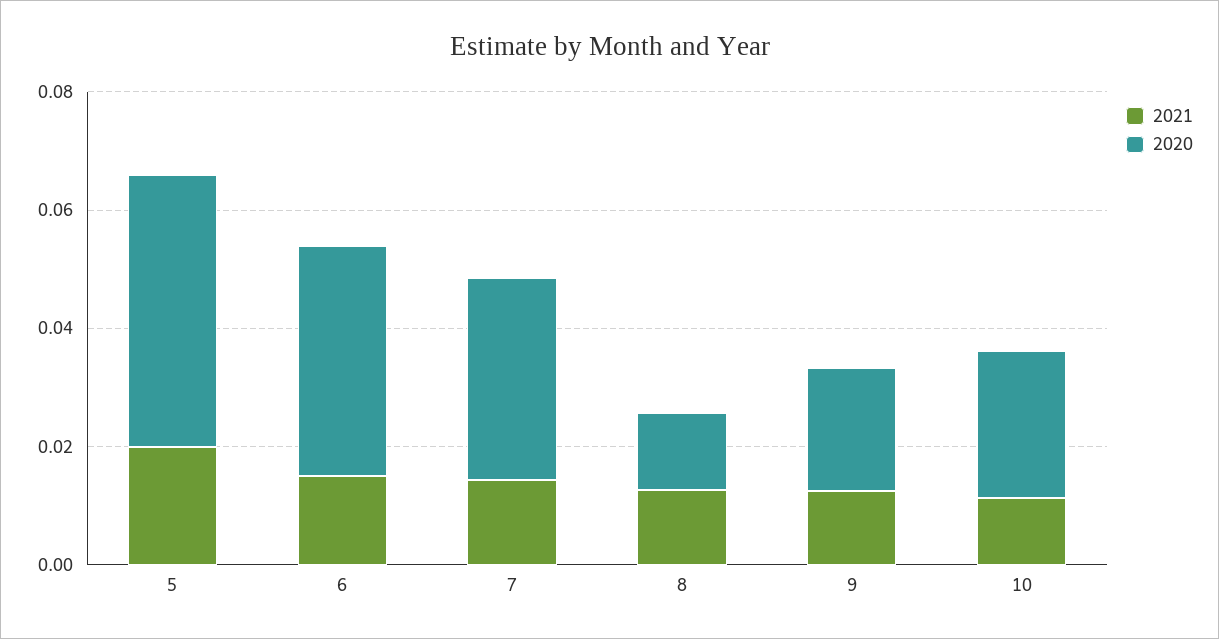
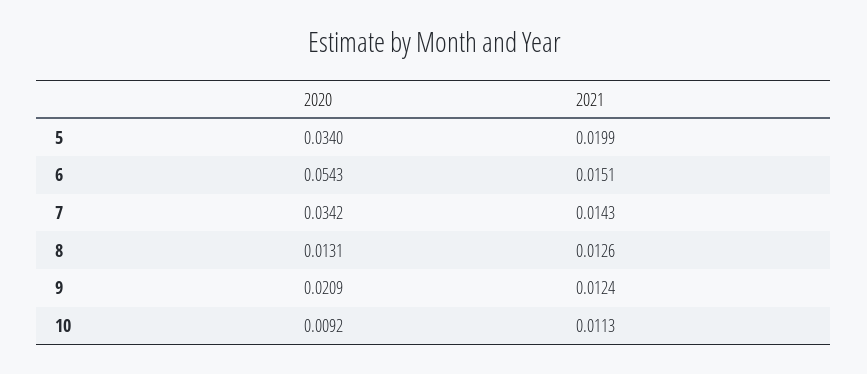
2020, 5: 0.045 -> 0.034
2020, 6: 0.04 -> 0.0543
2020, 10: 0.025 -> 0.0092

